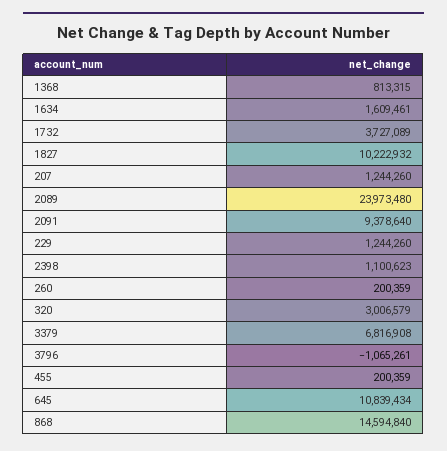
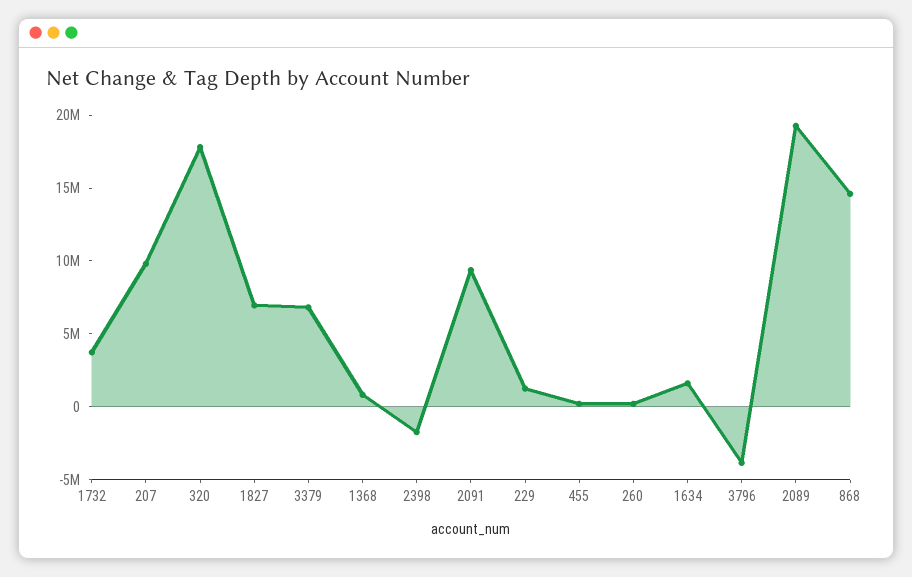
1827: 10222932 -> 7000000
207: 1244260 -> 10000000
2089: 23973480 -> 19000000
2398: 1100623 -> -2000000
320: 3006579 -> 18000000
3796: -1065261 -> -4000000
645: 10839434 -> none

